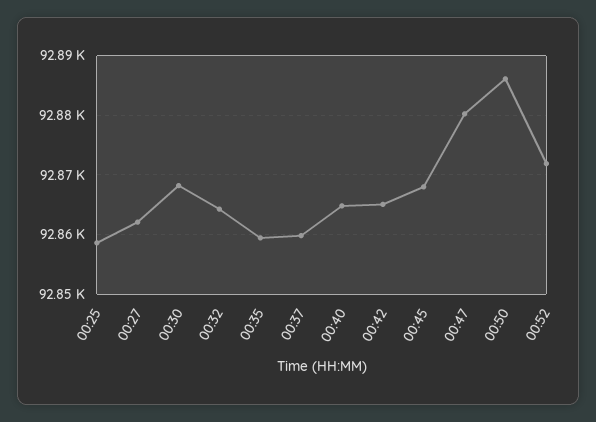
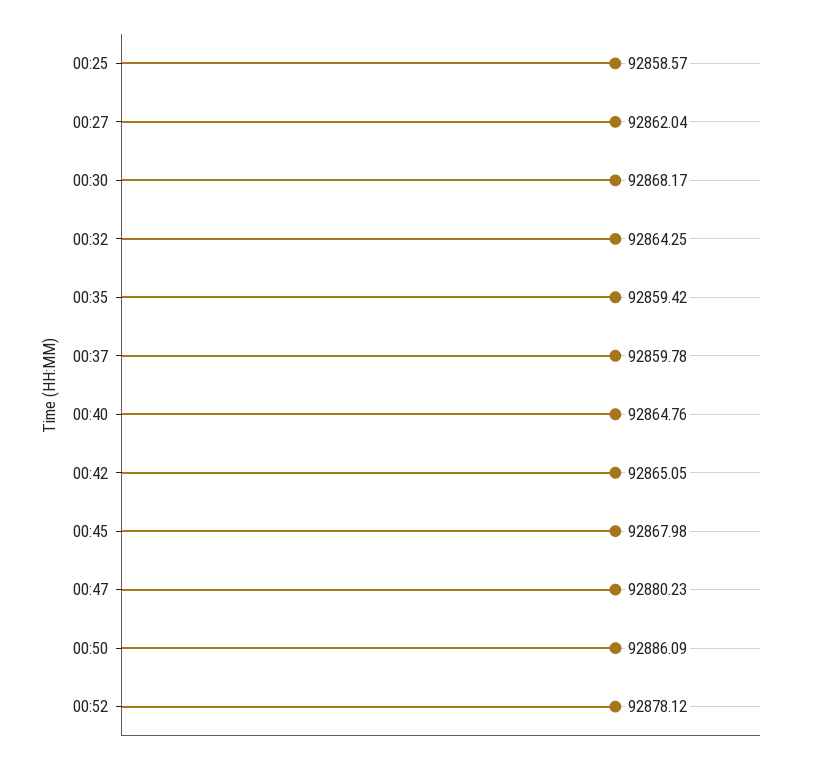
00:52: 92872 -> 92878.12

